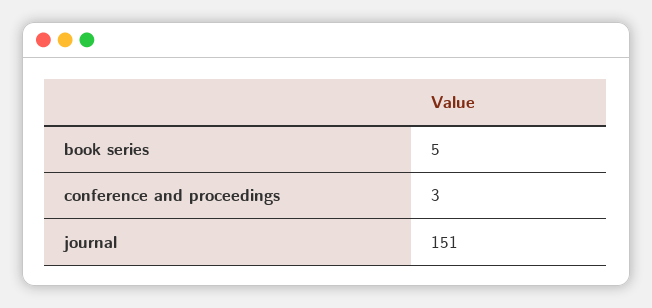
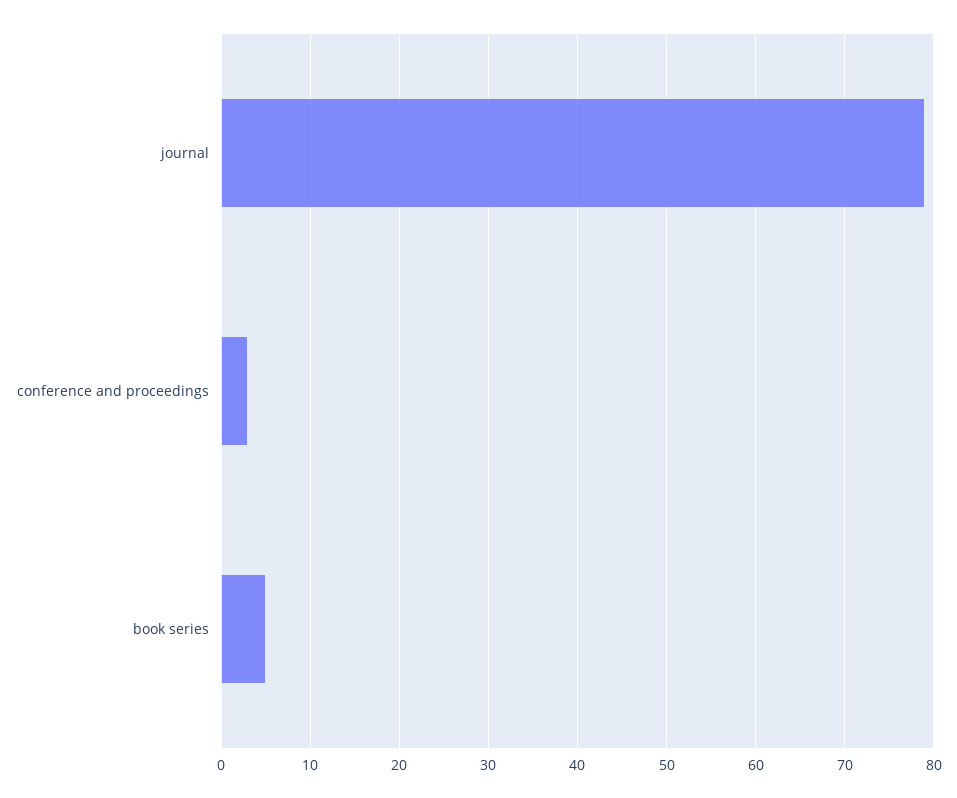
journal: 151 -> 79

